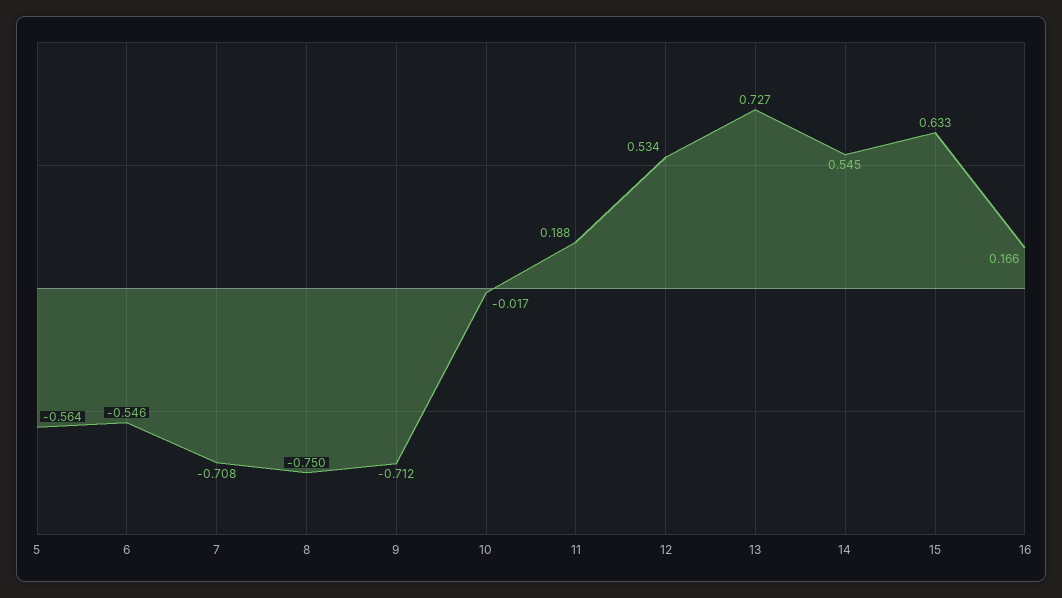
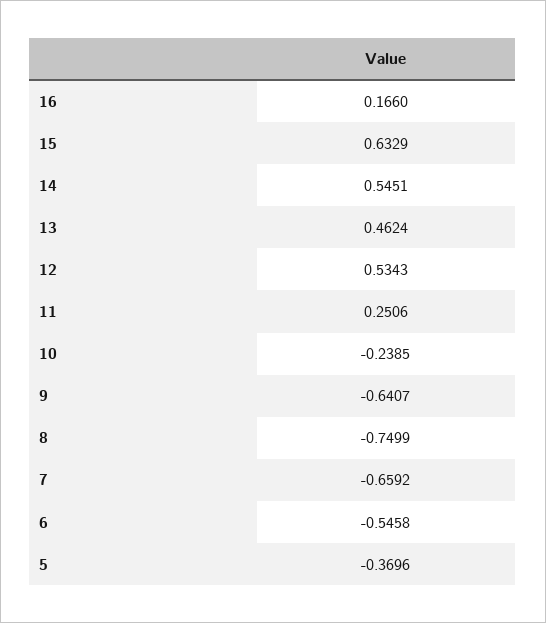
5: -0.564 -> -0.3696
7: -0.708 -> -0.6592
9: -0.712 -> -0.6407
10: -0.017 -> -0.2385
11: 0.188 -> 0.2506
13: 0.727 -> 0.4624

